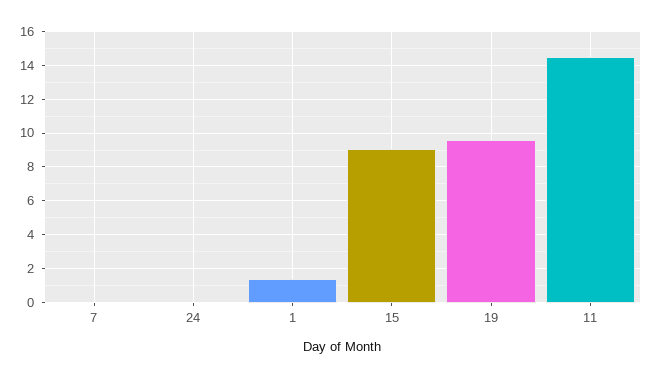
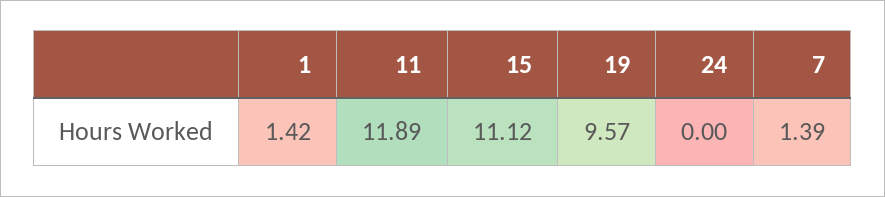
7: 0 -> 1.39
15: 9 -> 11.12
11: 14.5 -> 11.89

